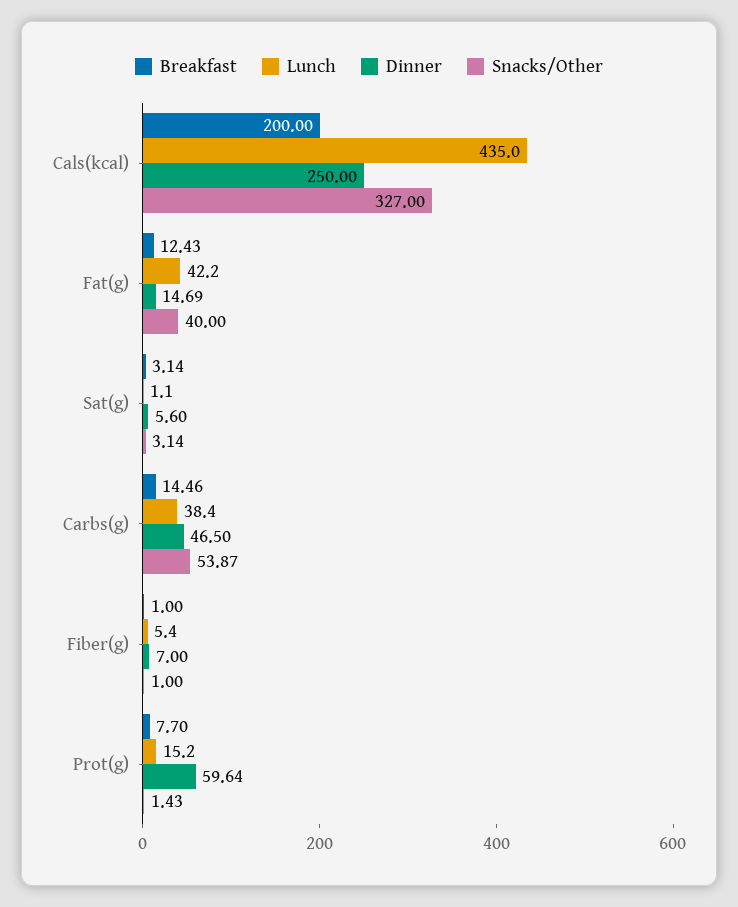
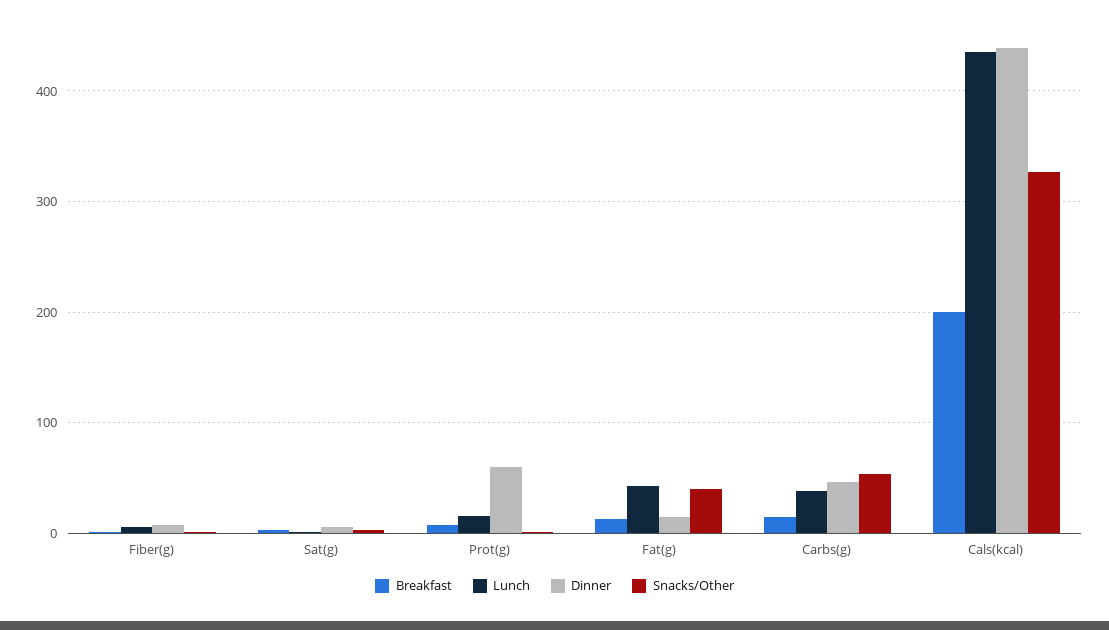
Dinner, Cals(kcal): 250 -> 440

